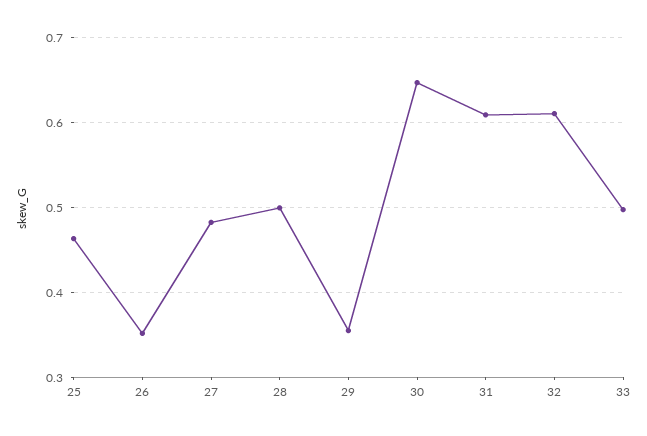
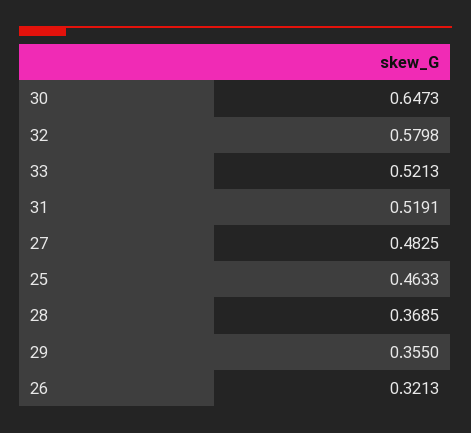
26: 0.35 -> 0.3213
28: 0.5 -> 0.3685
31: 0.61 -> 0.5191
32: 0.61 -> 0.5798
33: 0.5 -> 0.5213

